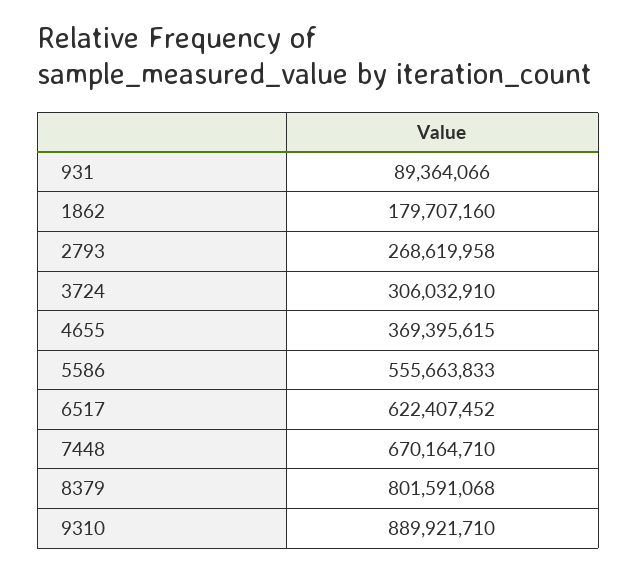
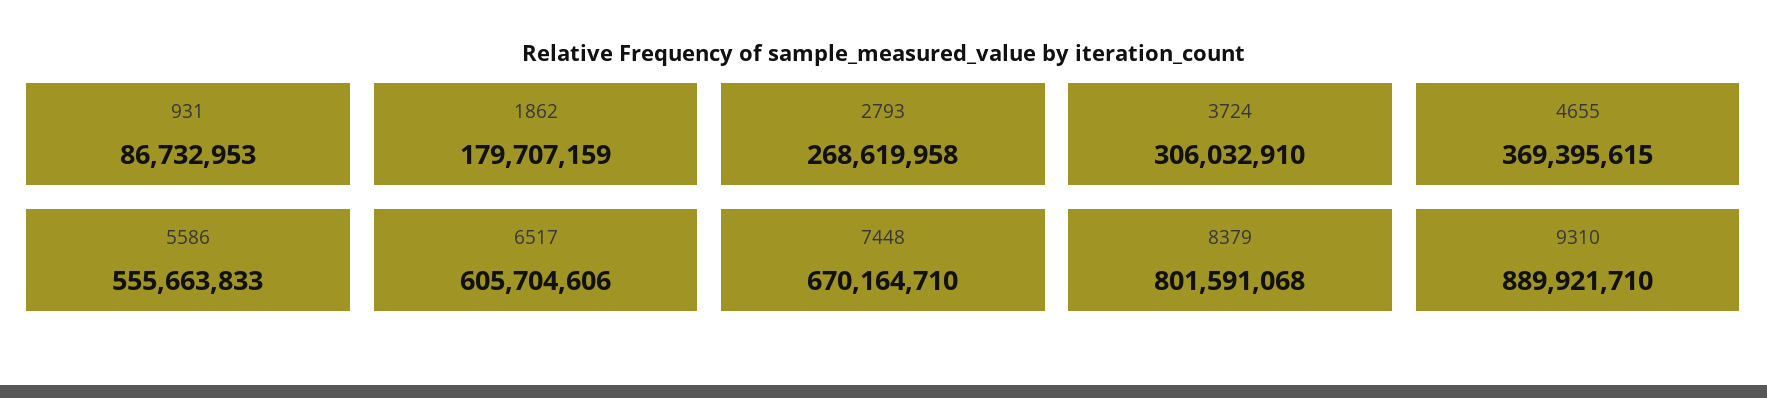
931: 89364066 -> 86732953
1862: 179707160 -> 179707159
6517: 622407452 -> 605704606

